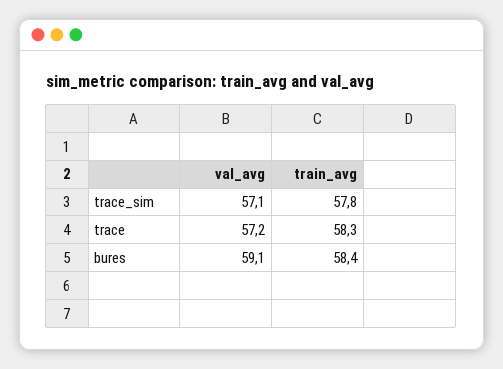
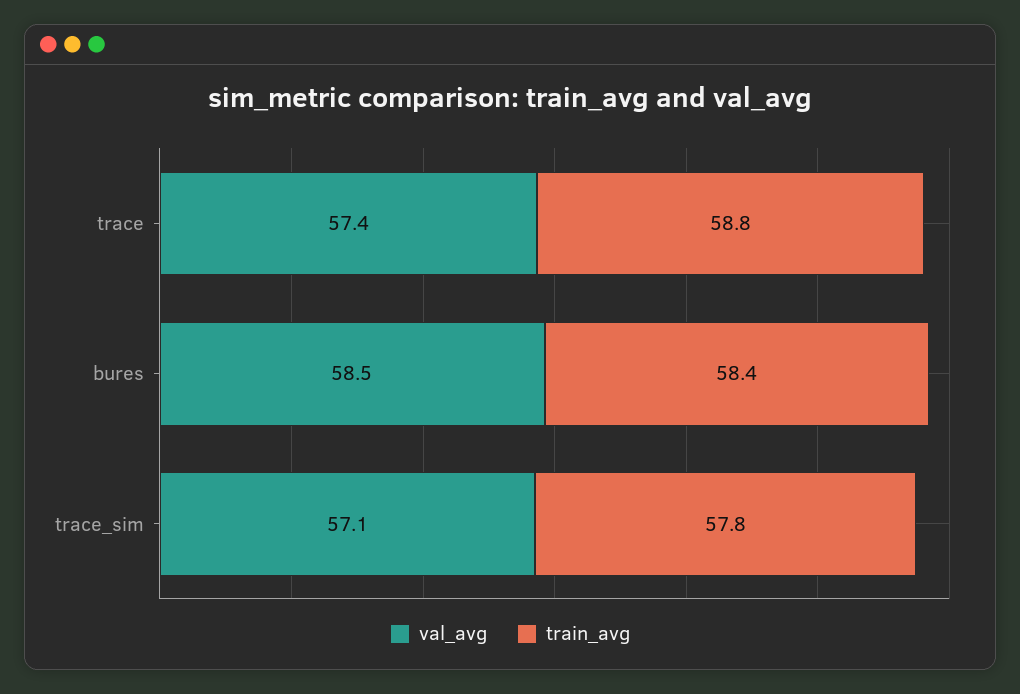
val_avg, trace: 57.2 -> 57.4
train_avg, trace: 58.3 -> 58.8
val_avg, bures: 59.1 -> 58.5

